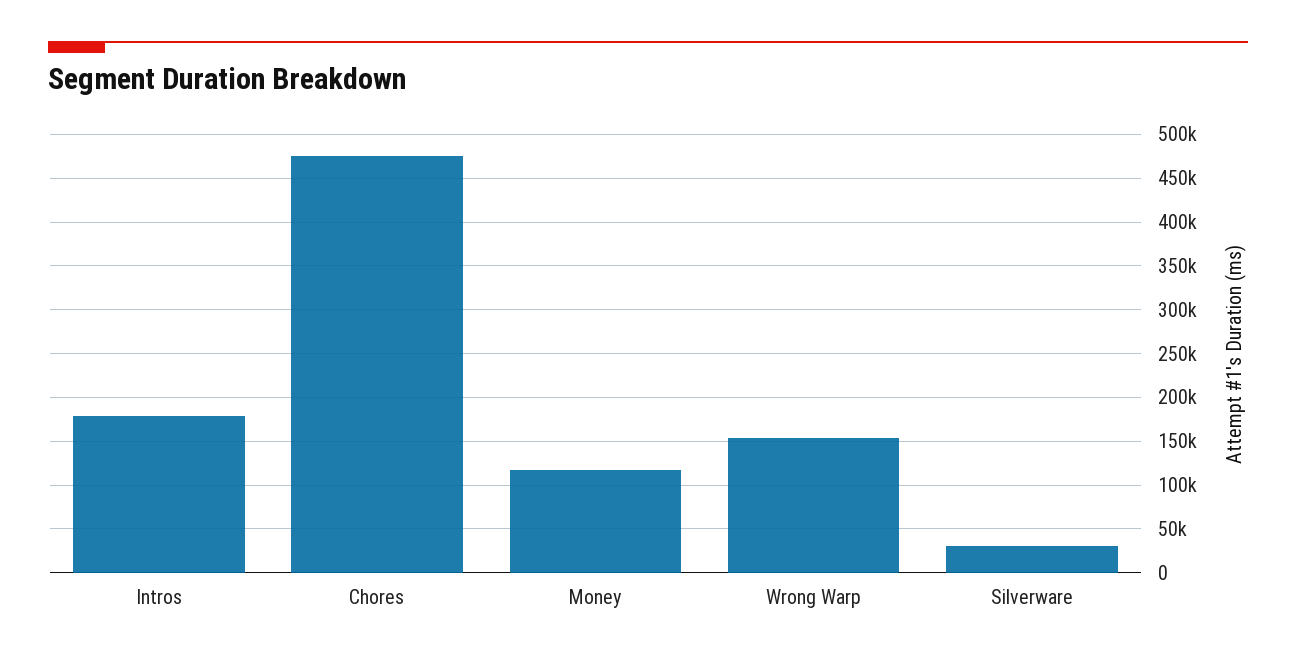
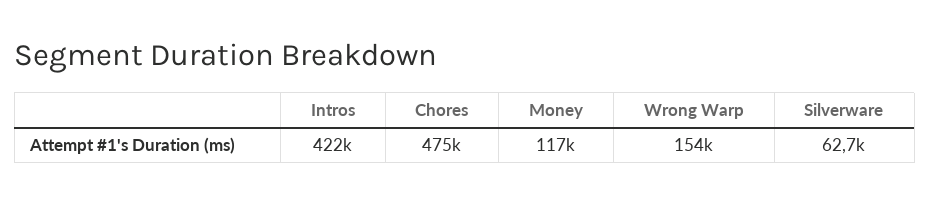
Intros: 180000 -> 422000
Silverware: 30000 -> 62700

